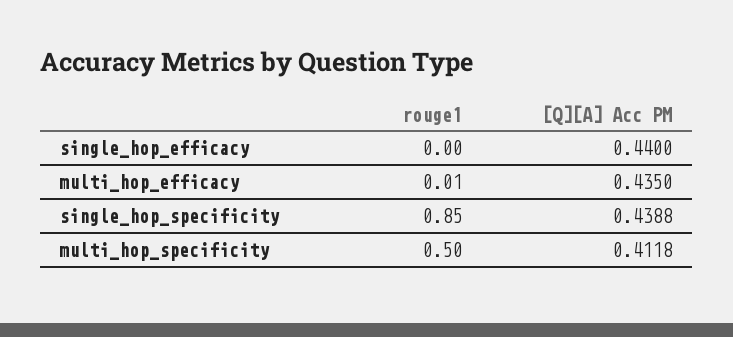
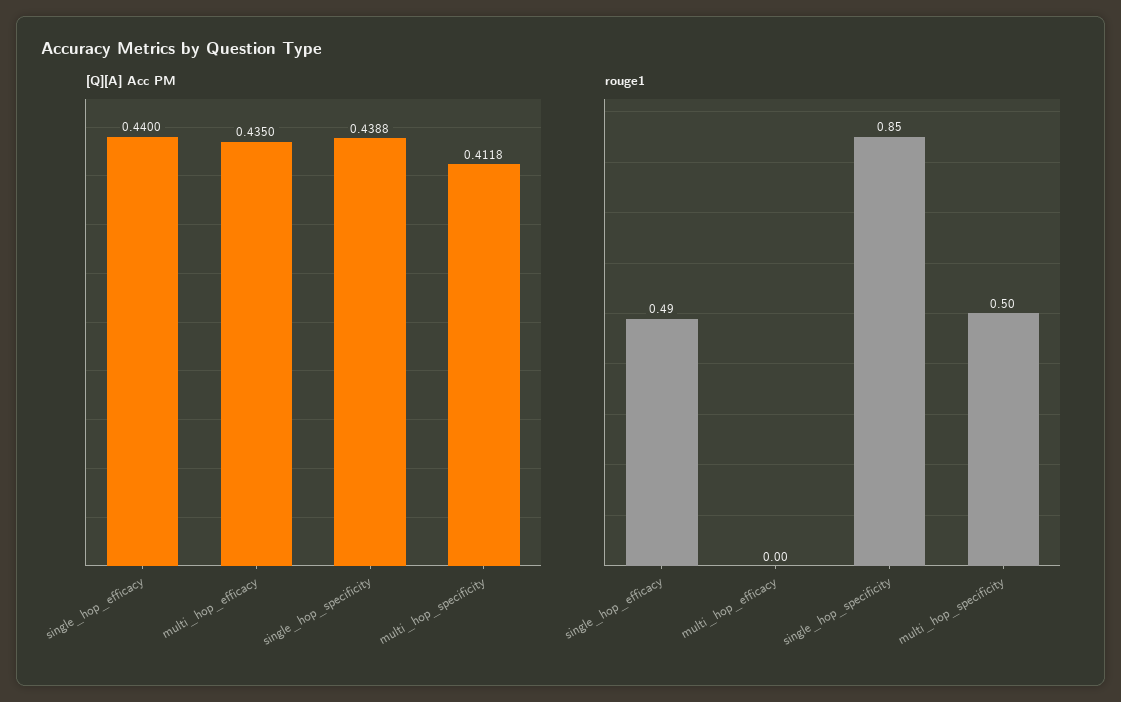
rouge1, single_hop_efficacy: 0 -> 0.49
rouge1, multi_hop_efficacy: 0.01 -> 0

